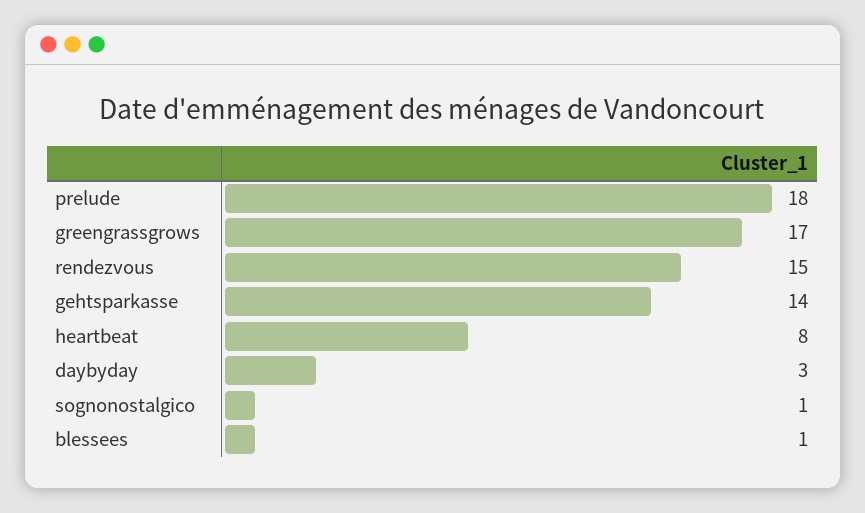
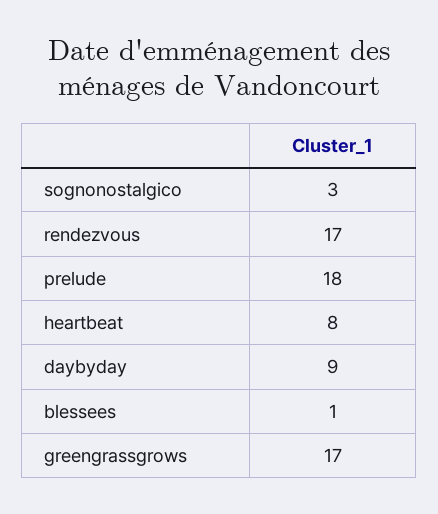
rendezvous: 15 -> 17
gehtsparkasse: 14 -> none
daybyday: 3 -> 9
sognonostalgico: 1 -> 3

